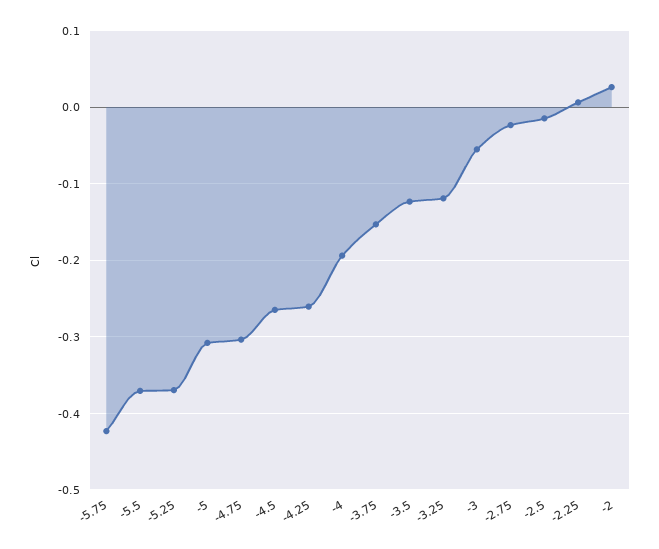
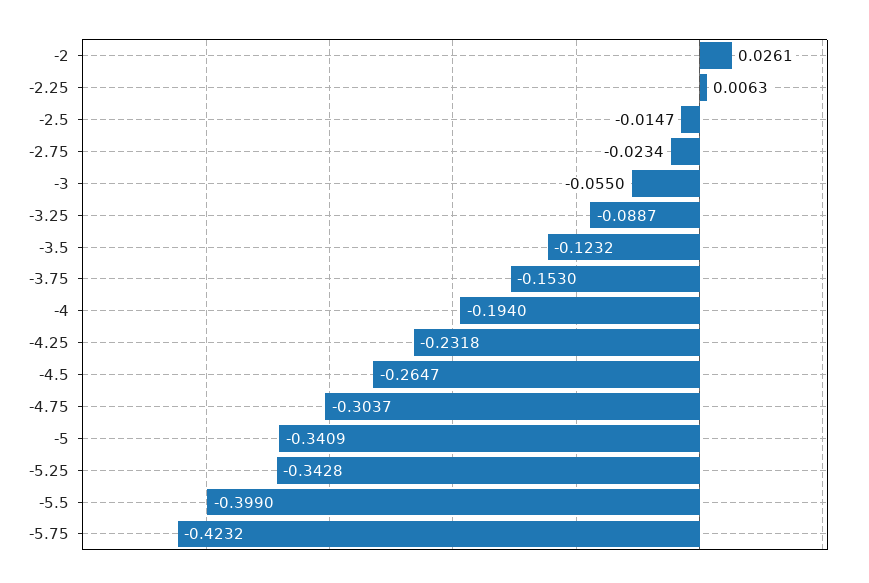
-5.5: -0.37 -> -0.399
-5.25: -0.37 -> -0.3428
-5: -0.31 -> -0.3409
-4.25: -0.26 -> -0.2318
-3.25: -0.12 -> -0.0887

